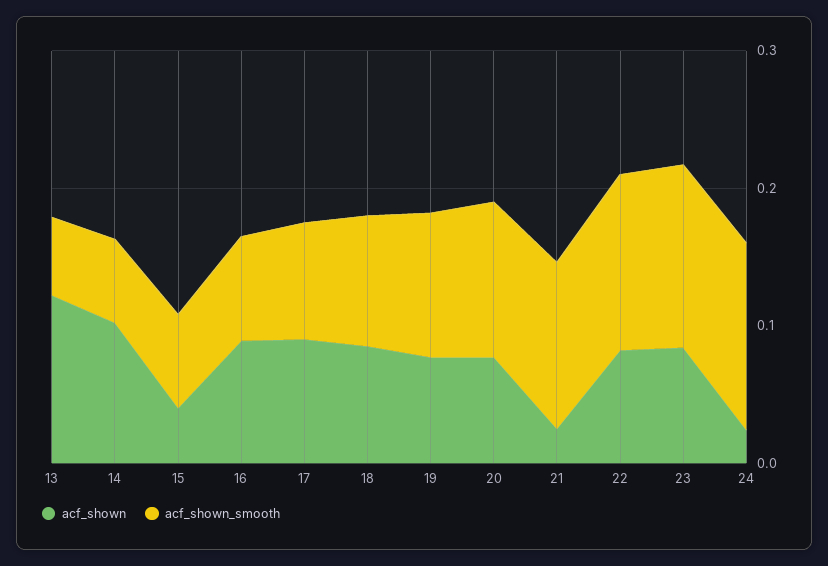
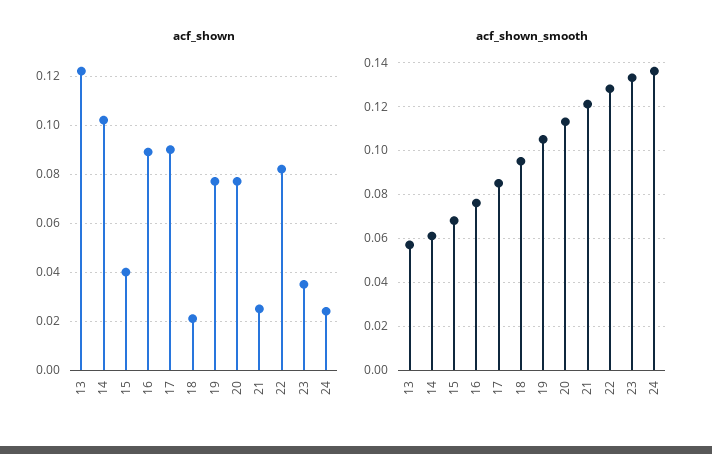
acf_shown, 18: 0.08 -> 0.02
acf_shown, 23: 0.08 -> 0.035

